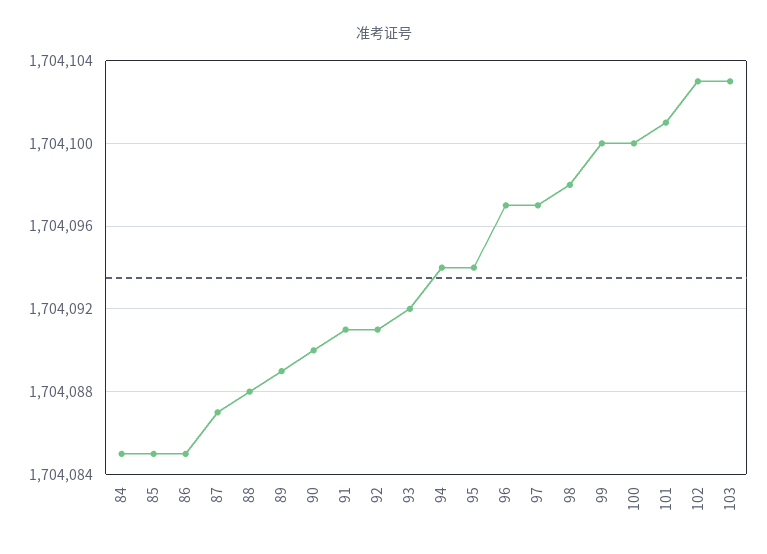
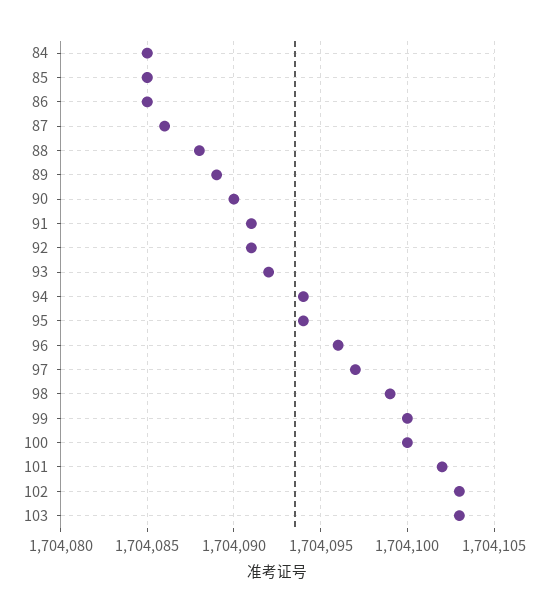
87: 1704087 -> 1704086
96: 1704097 -> 1704096
98: 1704098 -> 1704099
101: 1704101 -> 1704102

